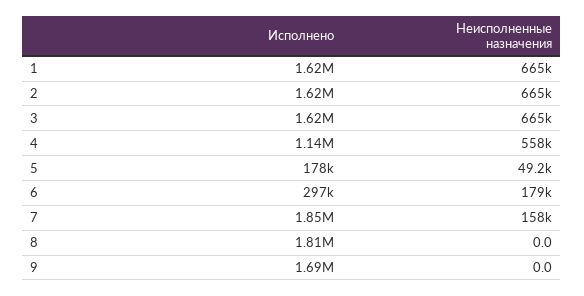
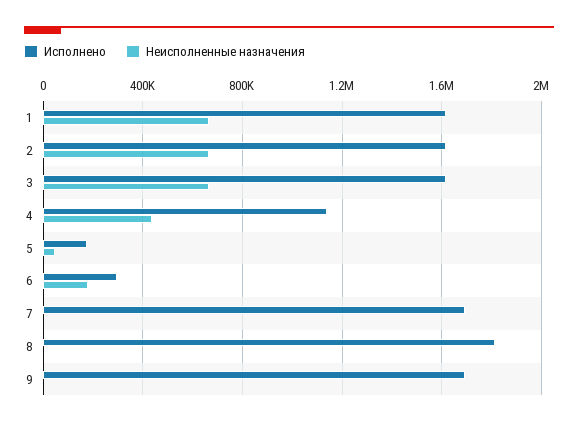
Неисполненные назначения, 4: 558000 -> 450000
Исполнено, 7: 1850000 -> 1700000
Неисполненные назначения, 7: 158000 -> 0

